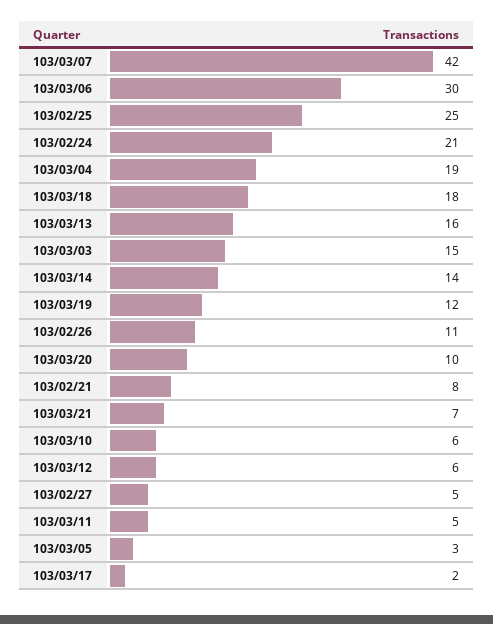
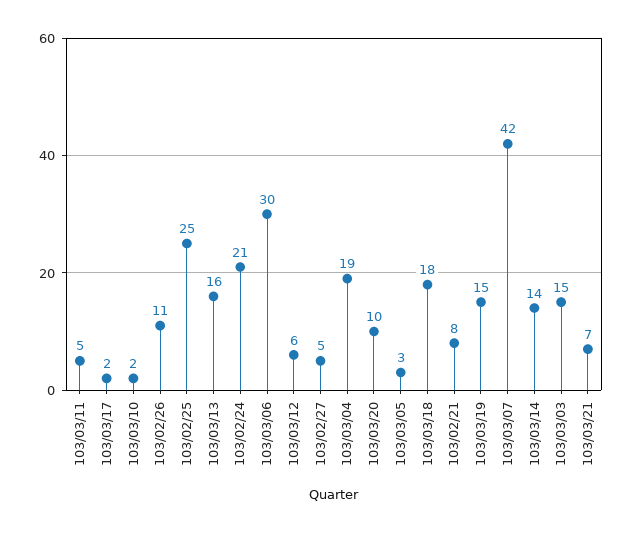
103/03/19: 12 -> 15
103/03/10: 6 -> 2

